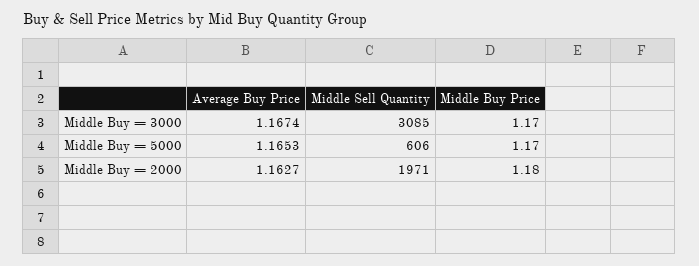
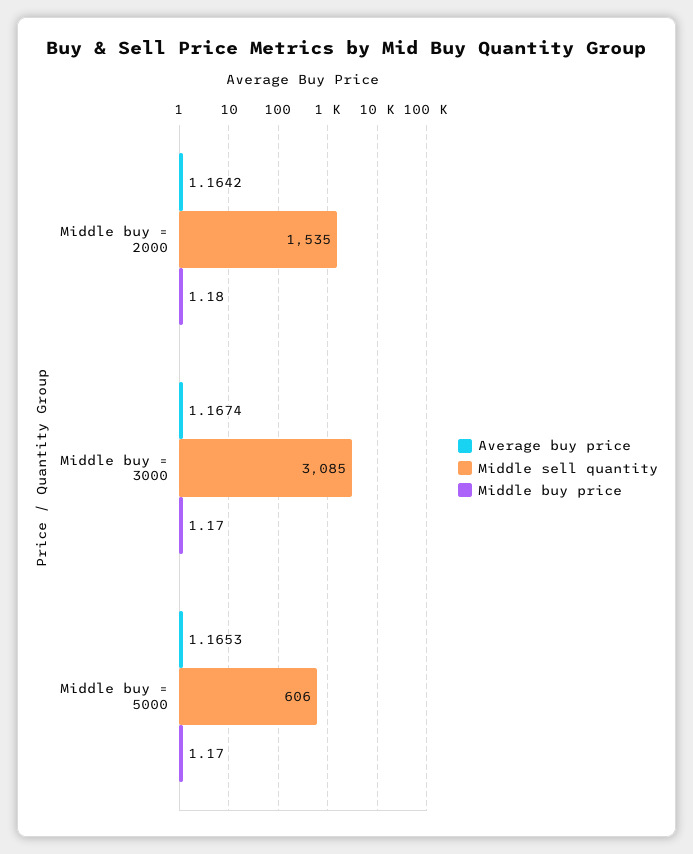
Average Buy Price, Middle Buy = 2000: 1.1627 -> 1.1642
Middle Sell Quantity, Middle Buy = 2000: 1971 -> 1535

